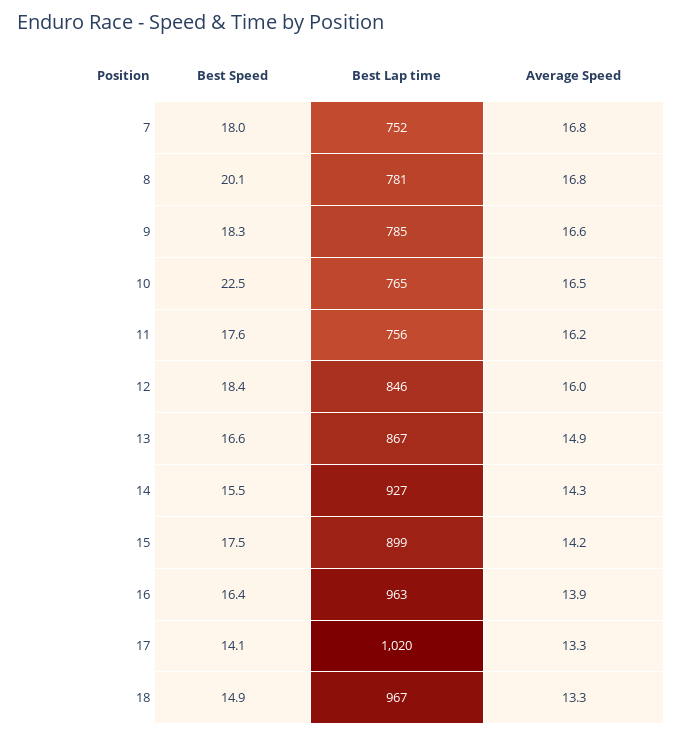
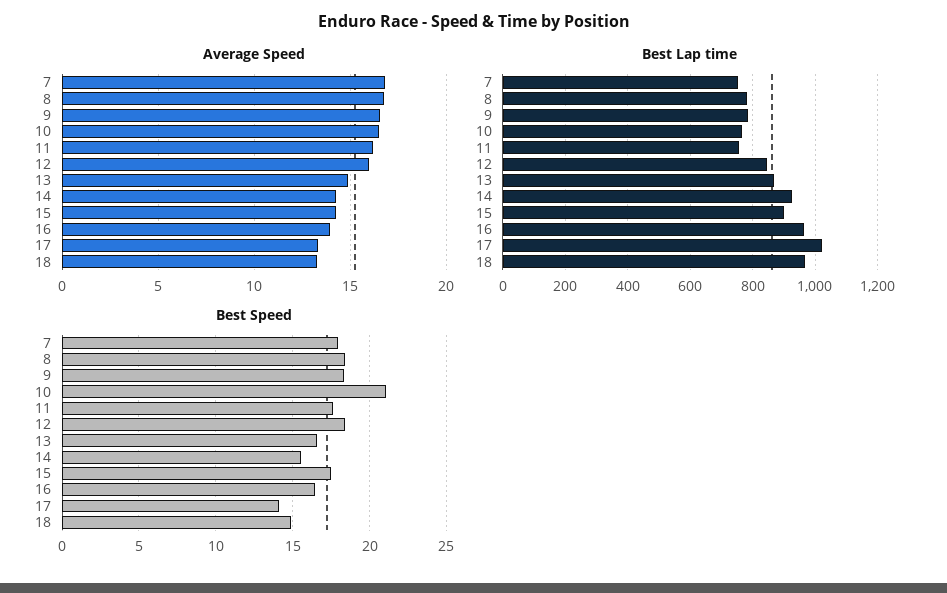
Best Speed, 8: 20.1 -> 18.5
Best Speed, 10: 22.5 -> 21

